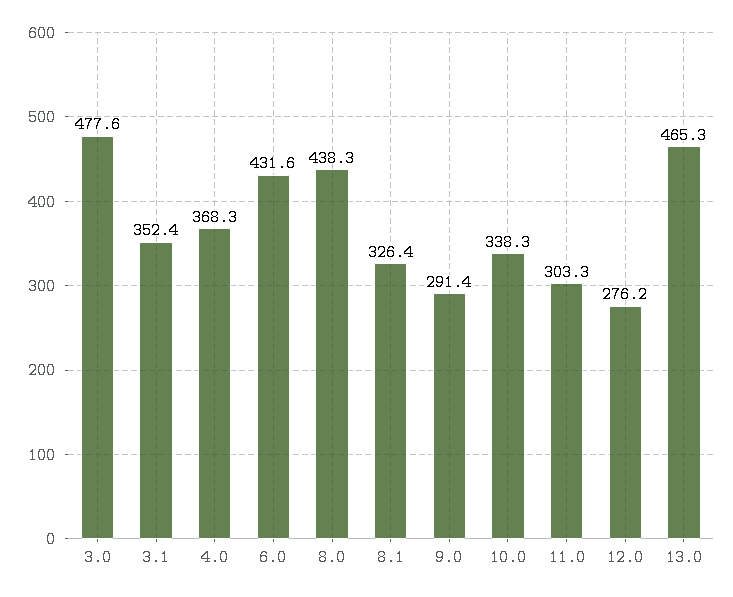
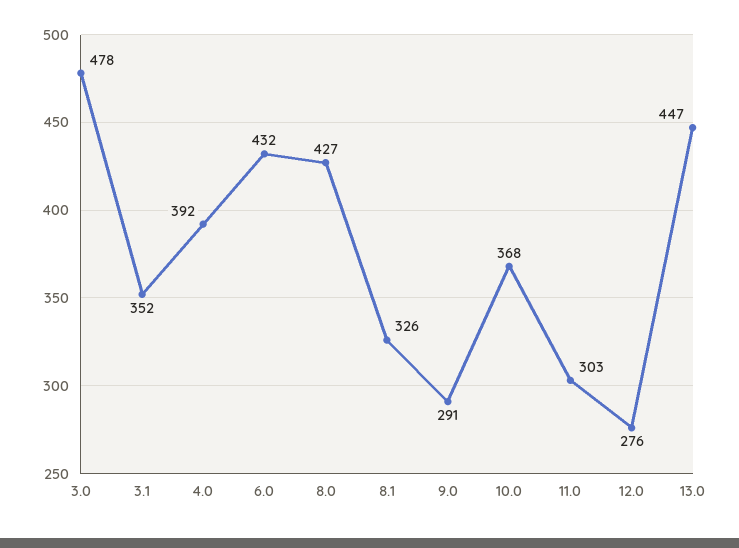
4.0: 368.3 -> 392
8.0: 438.3 -> 427
10.0: 338.3 -> 368
13.0: 465.3 -> 447

